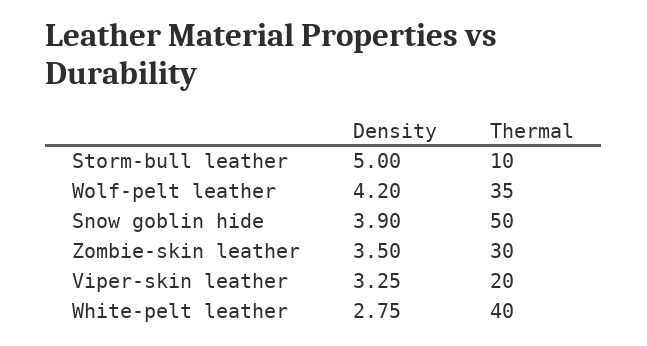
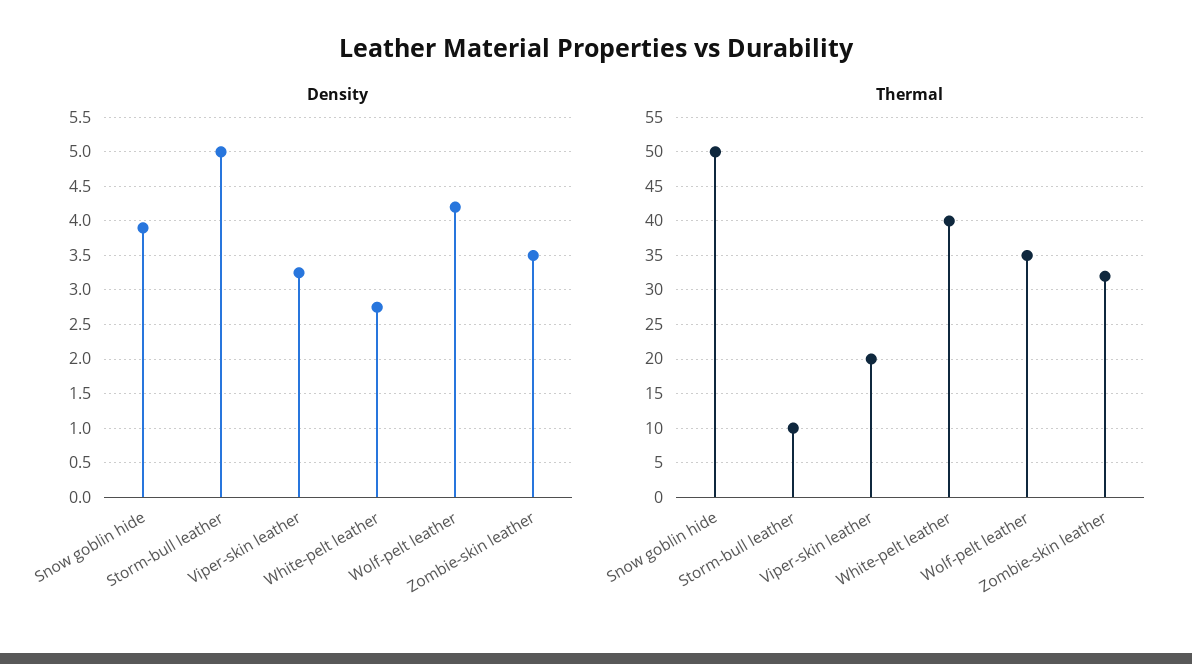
Thermal, Zombie-skin leather: 30 -> 32

